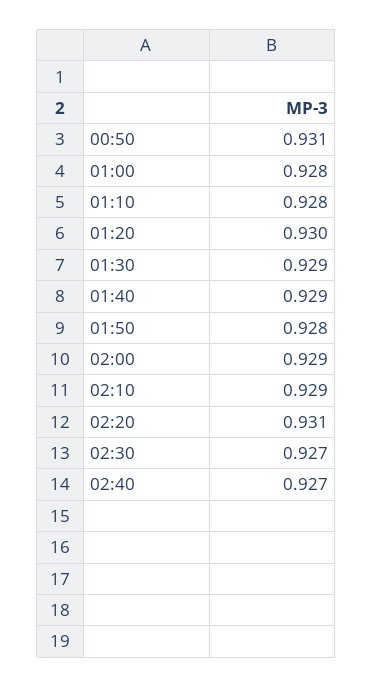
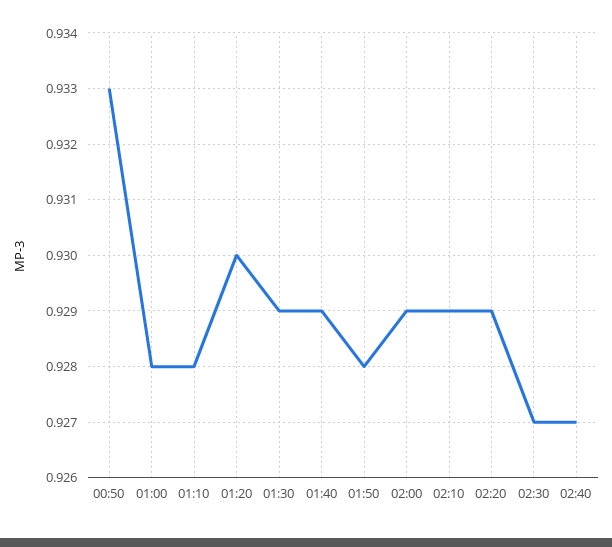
00:50: 0.931 -> 0.933
02:20: 0.931 -> 0.929

